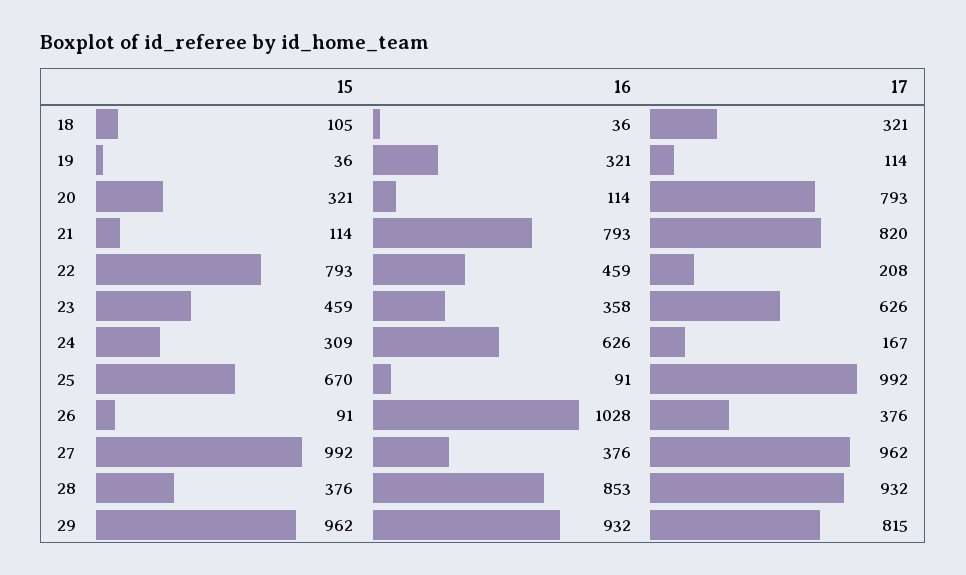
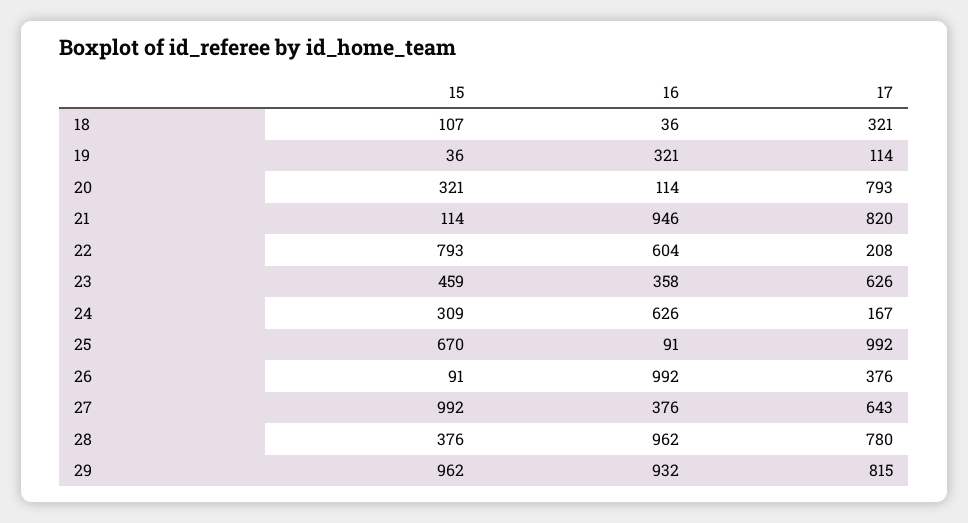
15, 18: 105 -> 107
16, 21: 793 -> 946
16, 22: 459 -> 604
16, 26: 1028 -> 992
17, 27: 962 -> 643
16, 28: 853 -> 962
17, 28: 932 -> 780

